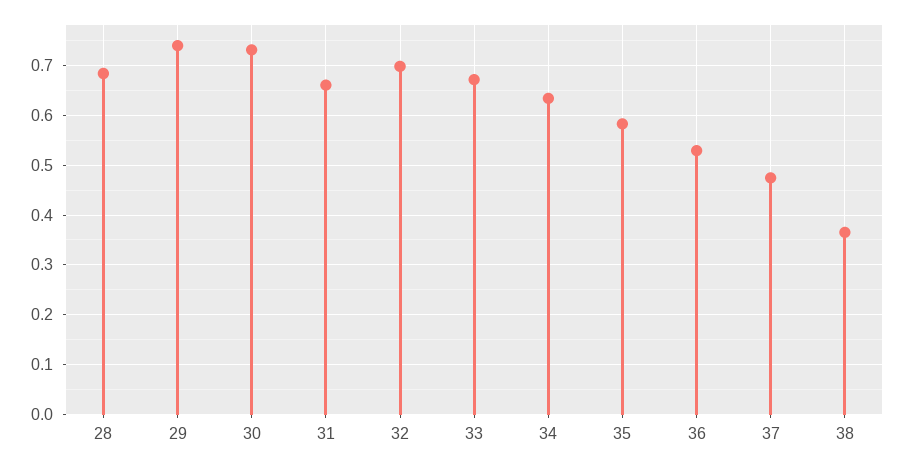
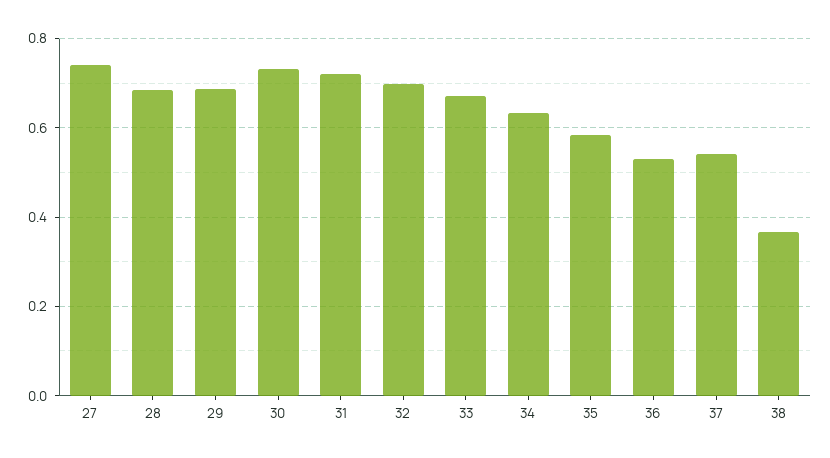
29: 0.74 -> 0.68
31: 0.66 -> 0.72
37: 0.48 -> 0.54
27: none -> 0.74

